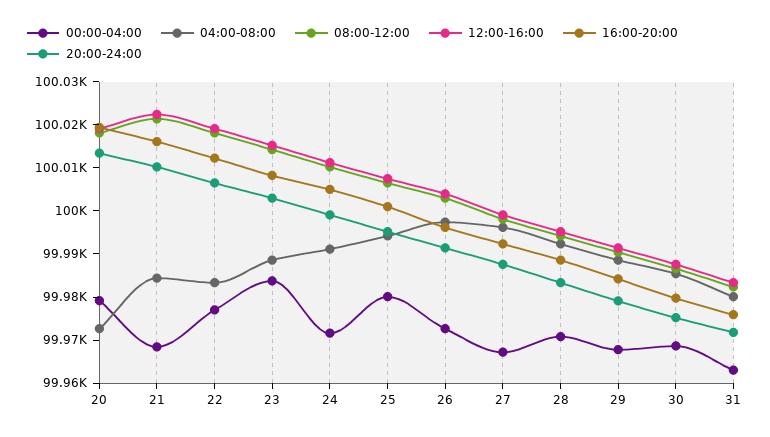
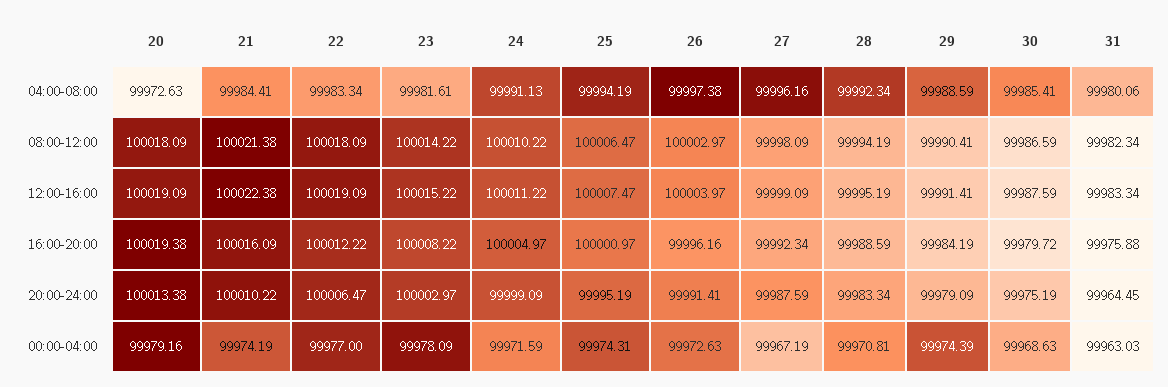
00:00-04:00, 21: 99968 -> 99974.19
00:00-04:00, 23: 99984 -> 99978.09
04:00-08:00, 23: 99988 -> 99981.61
00:00-04:00, 25: 99980 -> 99974.31
00:00-04:00, 29: 99968 -> 99974.39
20:00-24:00, 31: 99972 -> 99964.45

